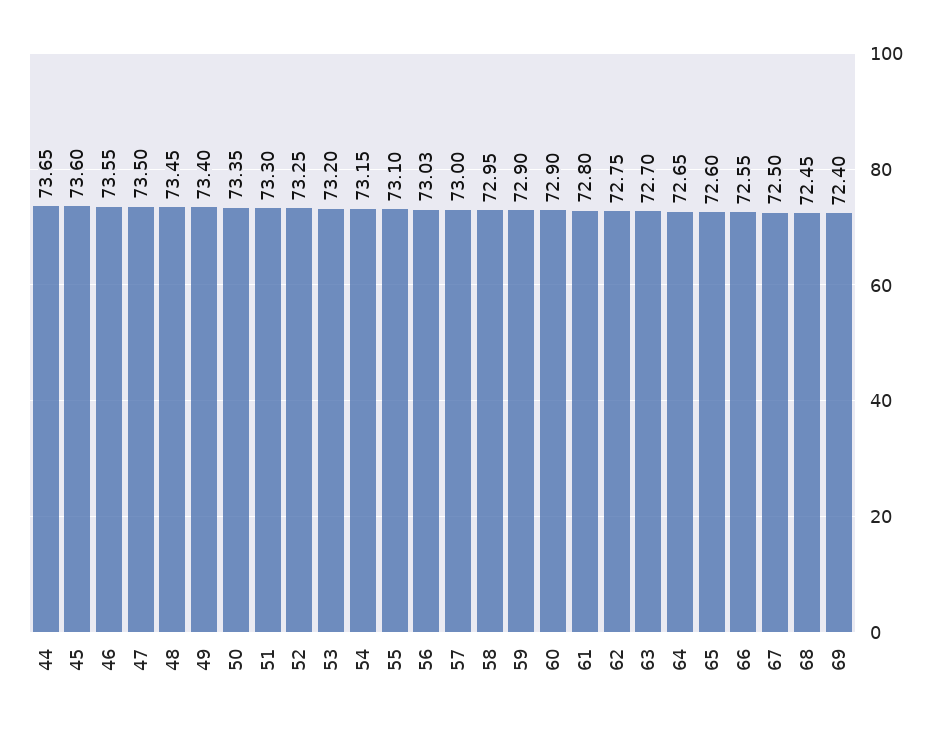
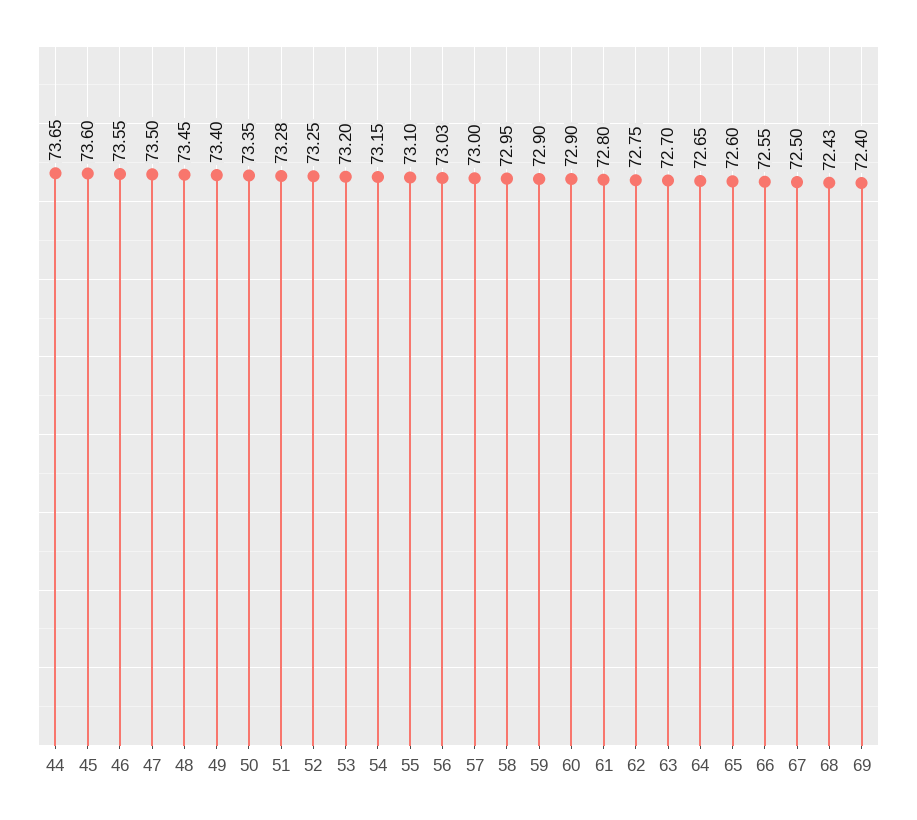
51: 73.3 -> 73.28
68: 72.45 -> 72.43

